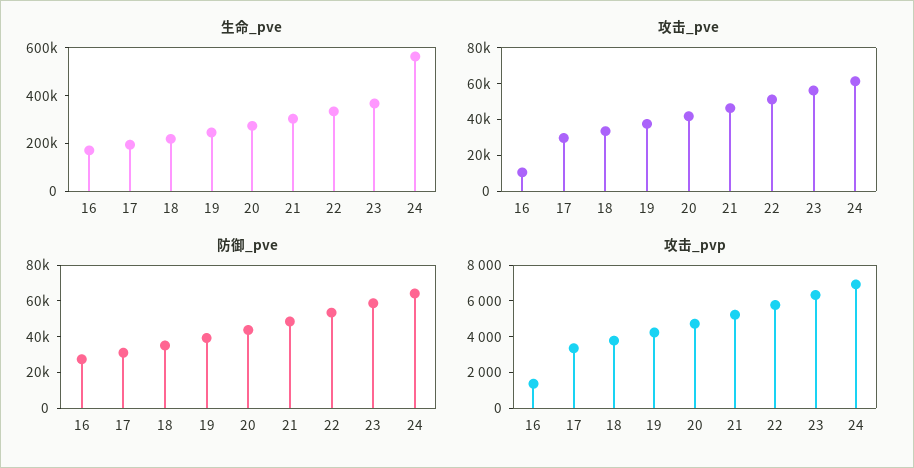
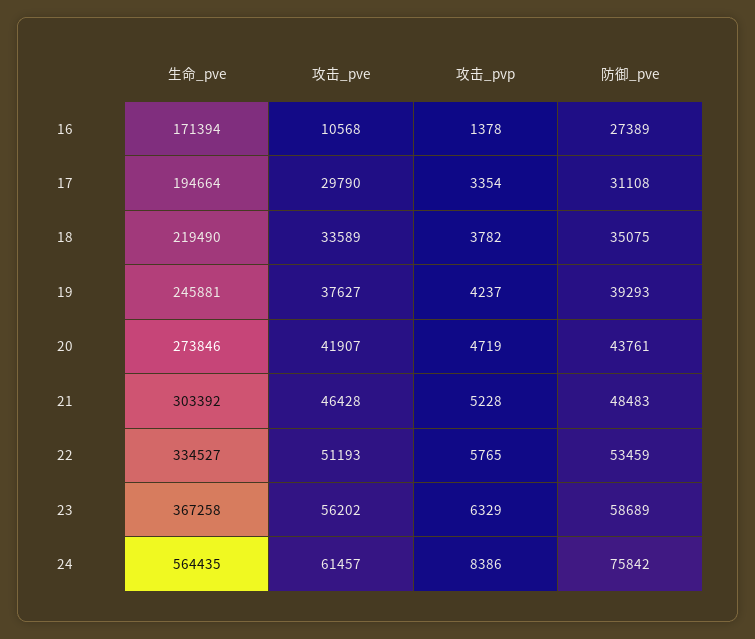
防御_pve, 24: 65000 -> 75842
攻击_pvp, 24: 7000 -> 8386

